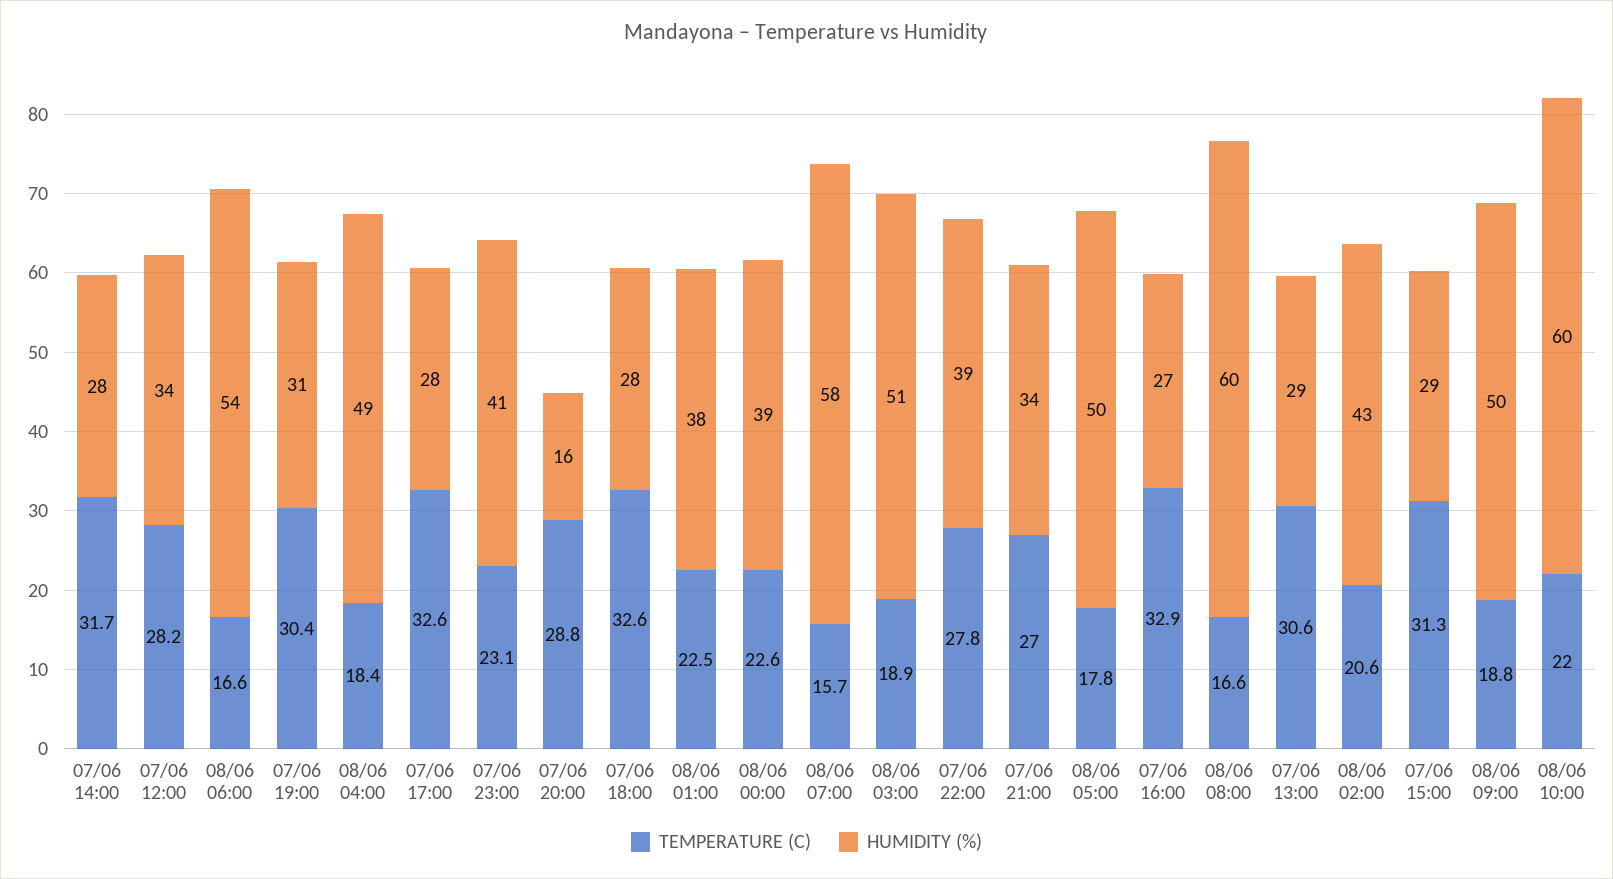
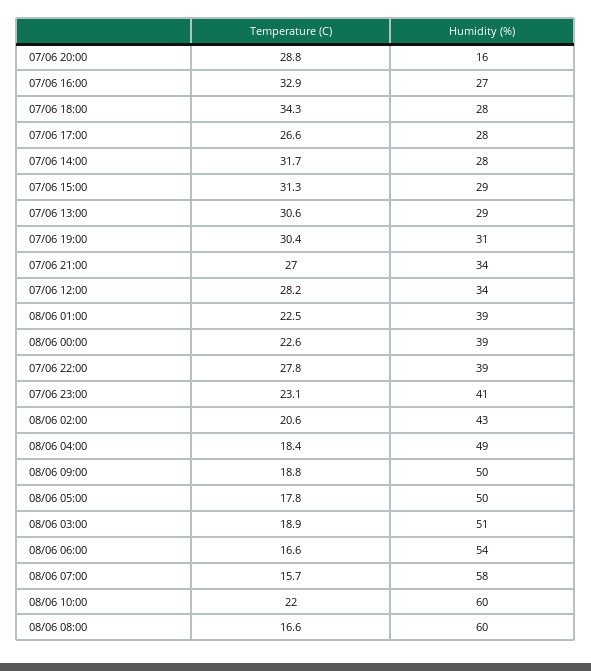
TEMPERATURE (C), 07/06 17:00: 32.6 -> 26.6
TEMPERATURE (C), 07/06 18:00: 32.6 -> 34.3
HUMIDITY (%), 08/06 01:00: 38 -> 39

